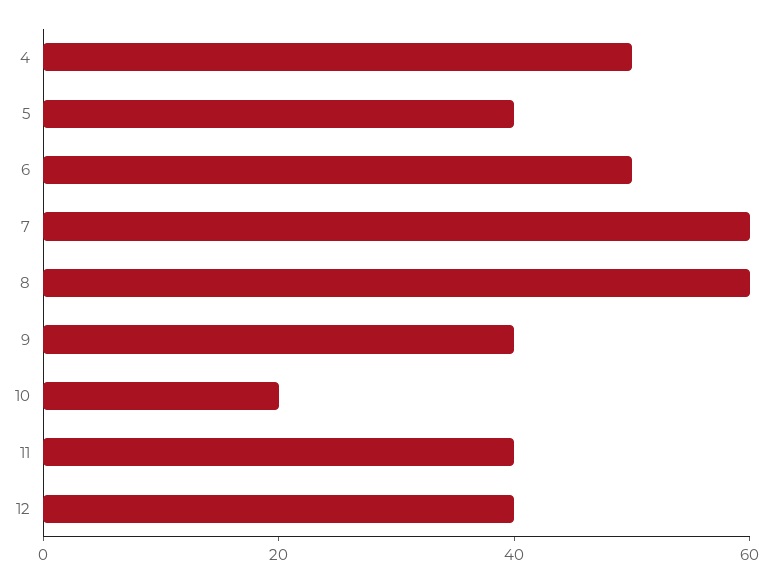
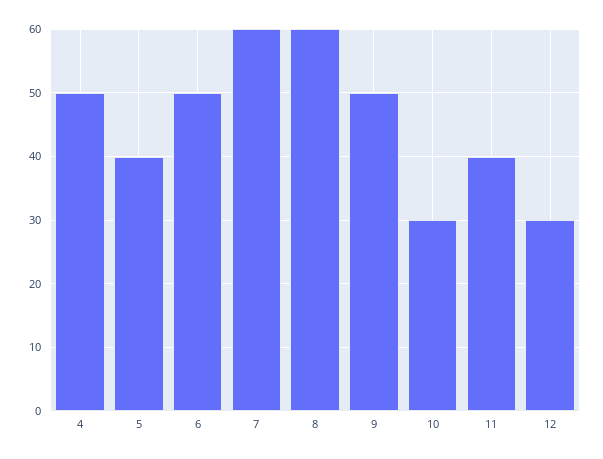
9: 40 -> 50
10: 20 -> 30
12: 40 -> 30

